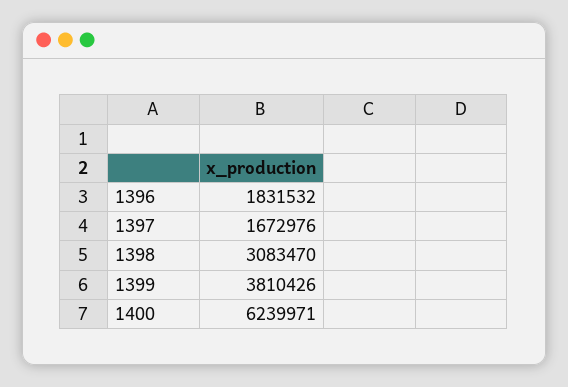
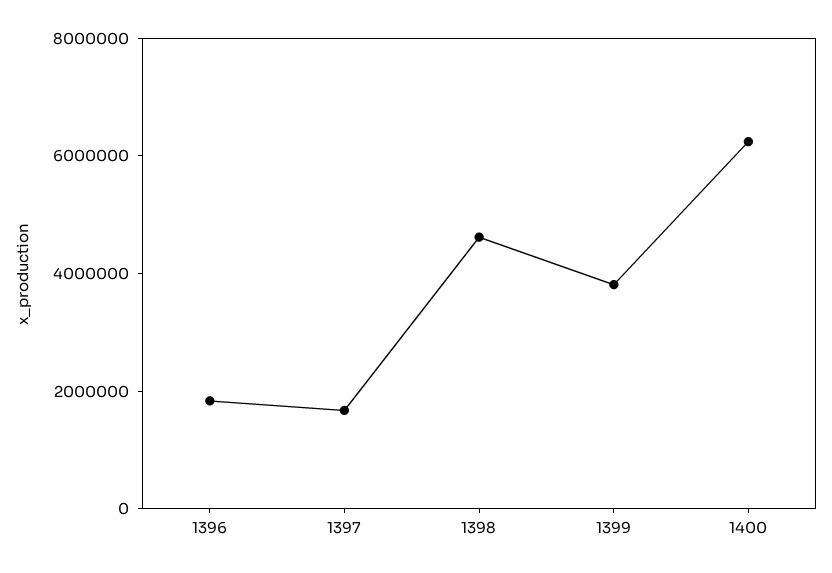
1398: 3083470 -> 4500000

